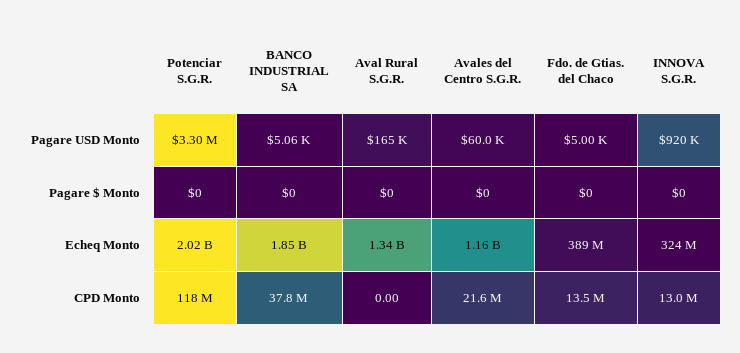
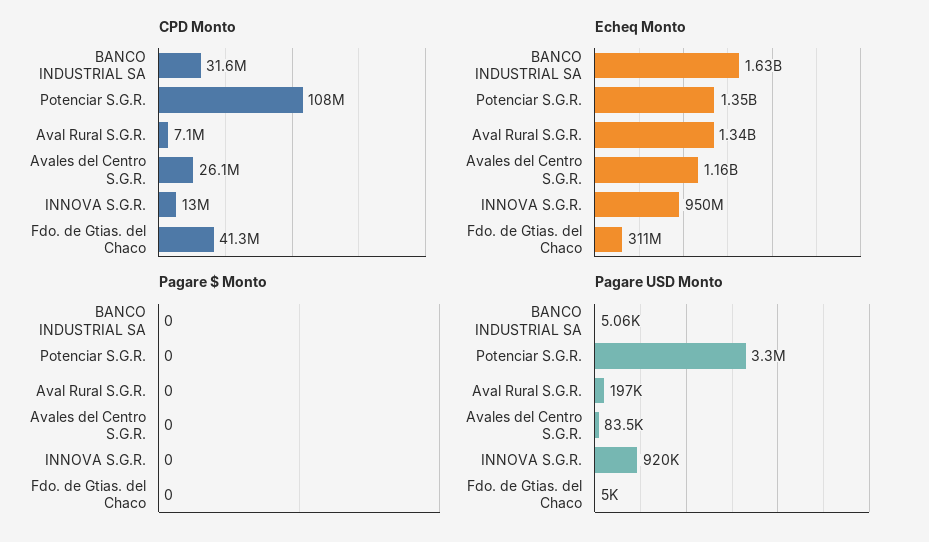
Pagare USD Monto, Aval Rural S.G.R.: 165000 -> 197000
Pagare USD Monto, Avales del Centro S.G.R.: 60000 -> 83500
Echeq Monto, Potenciar S.G.R.: 2020000000 -> 1350000000
Echeq Monto, BANCO INDUSTRIAL SA: 1850000000 -> 1630000000
Echeq Monto, Fdo. de Gtias. del Chaco: 389000000 -> 311000000
Echeq Monto, INNOVA S.G.R.: 324000000 -> 950000000
CPD Monto, Potenciar S.G.R.: 118000000 -> 108000000
CPD Monto, BANCO INDUSTRIAL SA: 37800000 -> 31600000
CPD Monto, Aval Rural S.G.R.: 0 -> 7100000
CPD Monto, Avales del Centro S.G.R.: 21600000 -> 26100000
CPD Monto, Fdo. de Gtias. del Chaco: 13500000 -> 41300000

